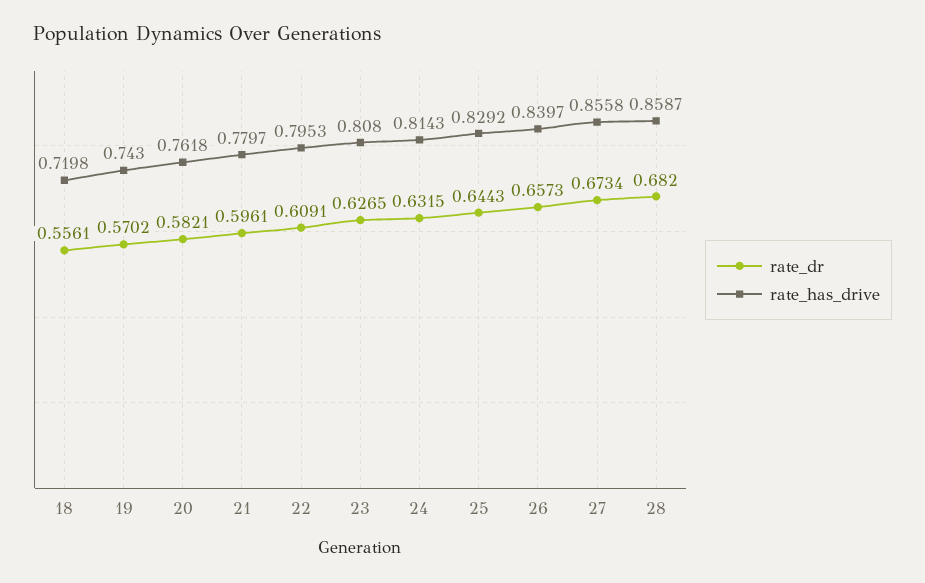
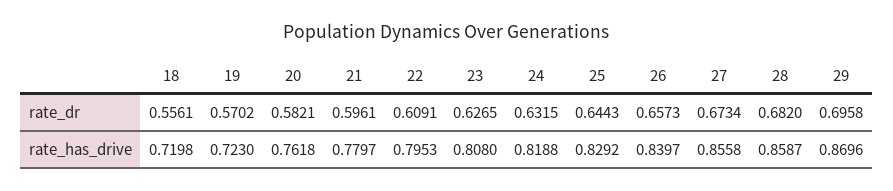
rate_has_drive, 19: 0.743 -> 0.723
rate_has_drive, 24: 0.8143 -> 0.8188
rate_dr, 29: none -> 0.6958
rate_has_drive, 29: none -> 0.8696

